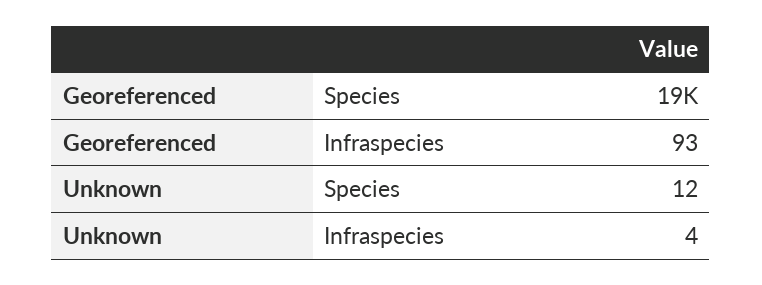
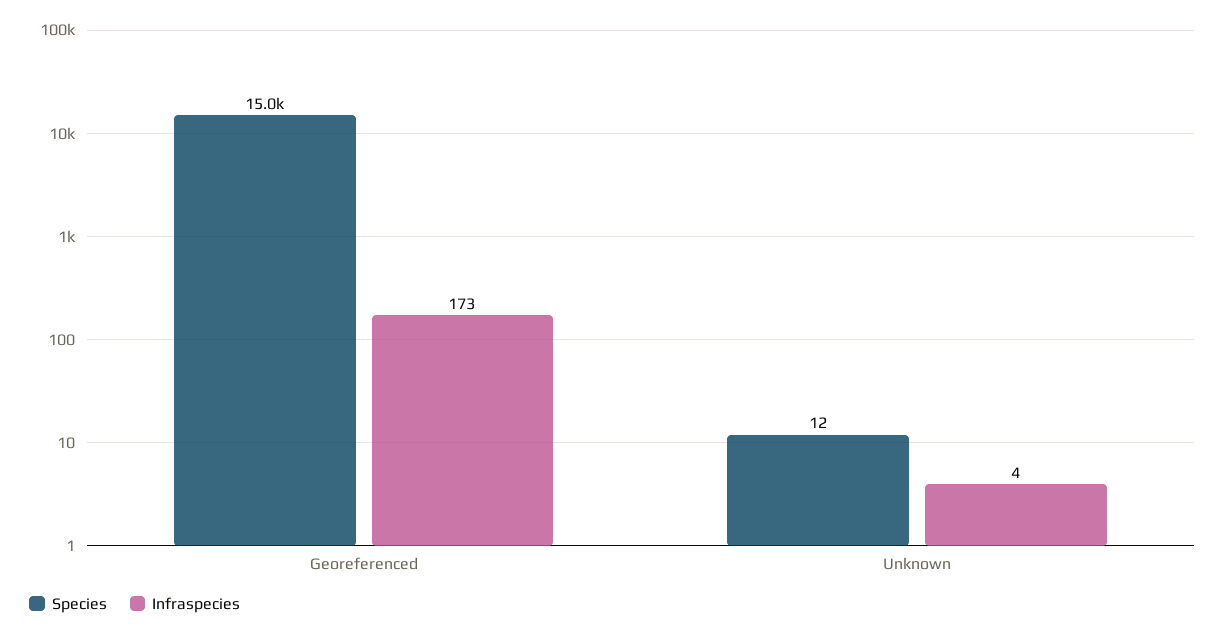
Species, Georeferenced: 19000 -> 15000
Infraspecies, Georeferenced: 93 -> 173

